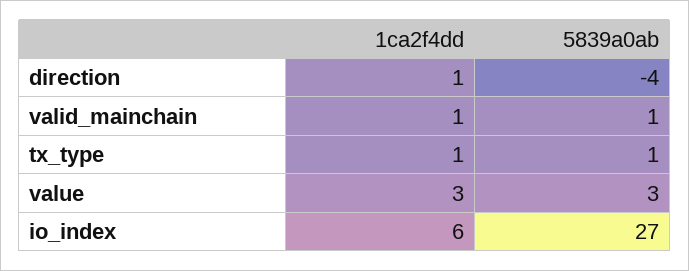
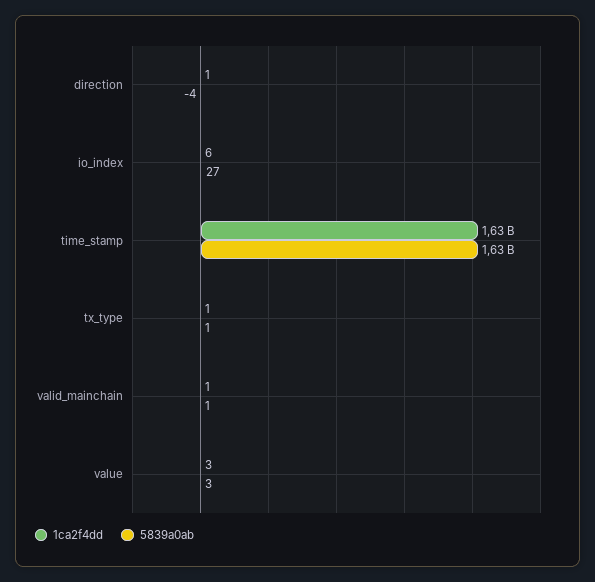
1ca2f4dd, time_stamp: none -> 1630000000
5839a0ab, time_stamp: none -> 1630000000

